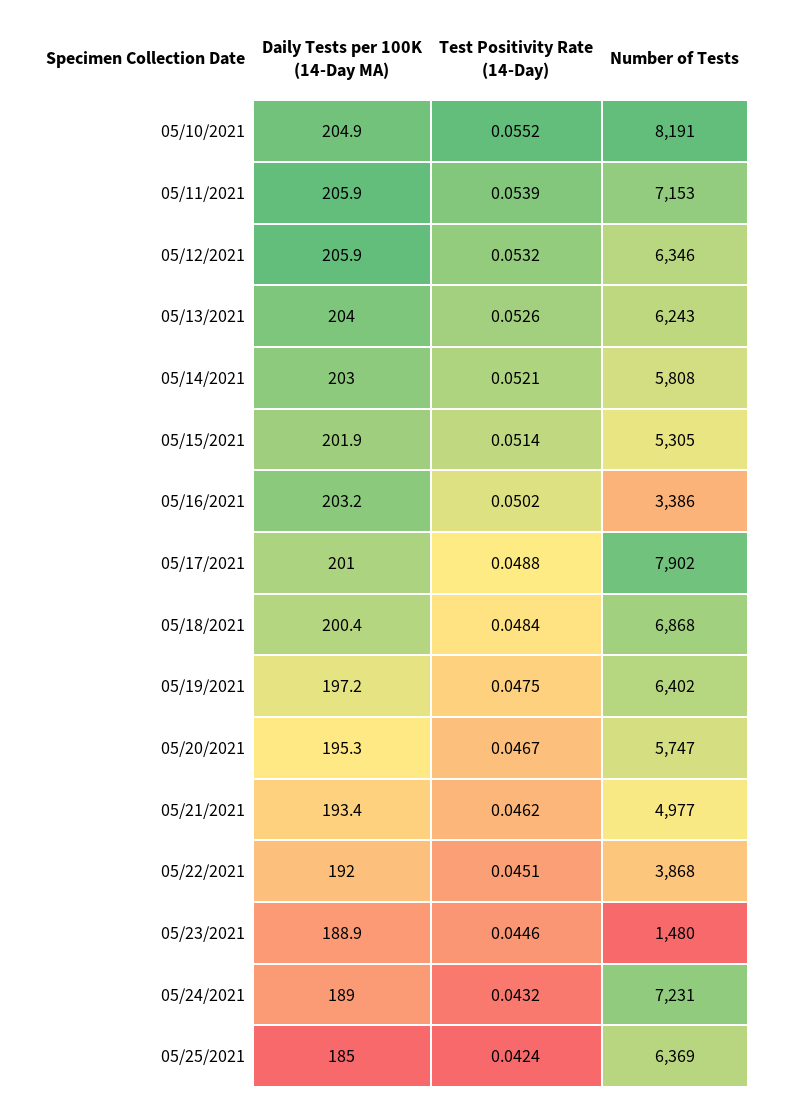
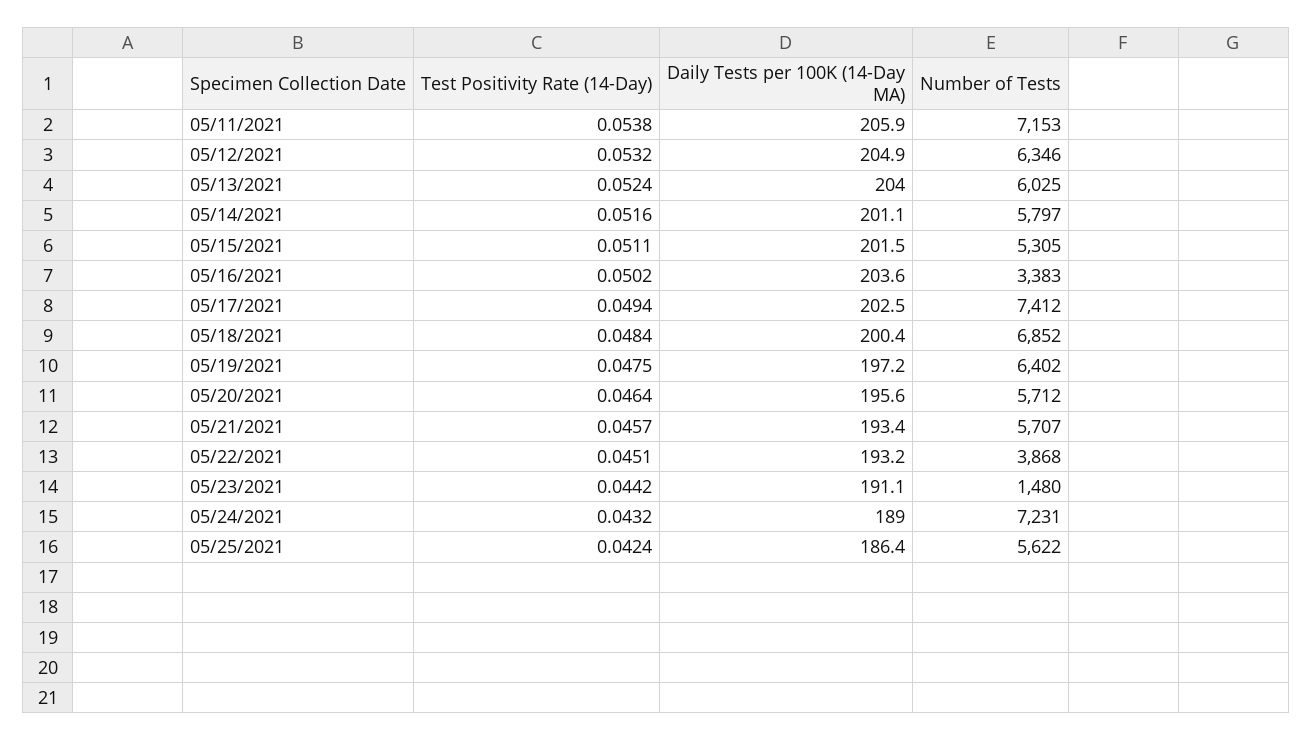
Daily Tests per 100K (14-Day MA), 05/10/2021: 204.9 -> none
Test Positivity Rate (14-Day), 05/10/2021: 0.0552 -> none
Number of Tests, 05/10/2021: 8191 -> none
Test Positivity Rate (14-Day), 05/11/2021: 0.0539 -> 0.0538
Daily Tests per 100K (14-Day MA), 05/12/2021: 205.9 -> 204.9
Test Positivity Rate (14-Day), 05/13/2021: 0.0526 -> 0.0524
Number of Tests, 05/13/2021: 6243 -> 6025
Daily Tests per 100K (14-Day MA), 05/14/2021: 203 -> 201.1
Test Positivity Rate (14-Day), 05/14/2021: 0.0521 -> 0.0516
Number of Tests, 05/14/2021: 5808 -> 5797
Daily Tests per 100K (14-Day MA), 05/15/2021: 201.9 -> 201.5
Test Positivity Rate (14-Day), 05/15/2021: 0.0514 -> 0.0511
Daily Tests per 100K (14-Day MA), 05/16/2021: 203.2 -> 203.6
Number of Tests, 05/16/2021: 3386 -> 3383
Daily Tests per 100K (14-Day MA), 05/17/2021: 201 -> 202.5
Test Positivity Rate (14-Day), 05/17/2021: 0.0488 -> 0.0494
Number of Tests, 05/17/2021: 7902 -> 7412
Number of Tests, 05/18/2021: 6868 -> 6852
Daily Tests per 100K (14-Day MA), 05/20/2021: 195.3 -> 195.6
Test Positivity Rate (14-Day), 05/20/2021: 0.0467 -> 0.0464
Number of Tests, 05/20/2021: 5747 -> 5712
Test Positivity Rate (14-Day), 05/21/2021: 0.0462 -> 0.0457
Number of Tests, 05/21/2021: 4977 -> 5707
Daily Tests per 100K (14-Day MA), 05/22/2021: 192 -> 193.2
Daily Tests per 100K (14-Day MA), 05/23/2021: 188.9 -> 191.1
Test Positivity Rate (14-Day), 05/23/2021: 0.0446 -> 0.0442
Daily Tests per 100K (14-Day MA), 05/25/2021: 185 -> 186.4
Number of Tests, 05/25/2021: 6369 -> 5622

